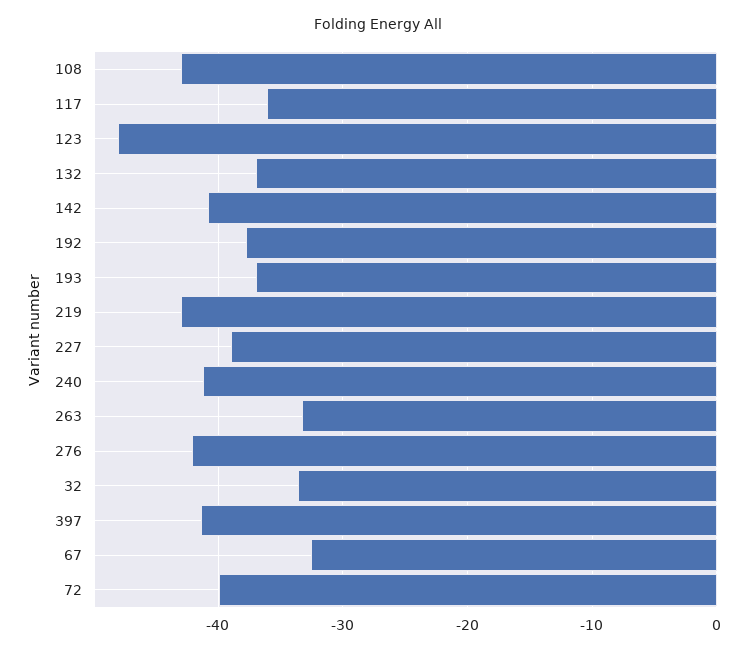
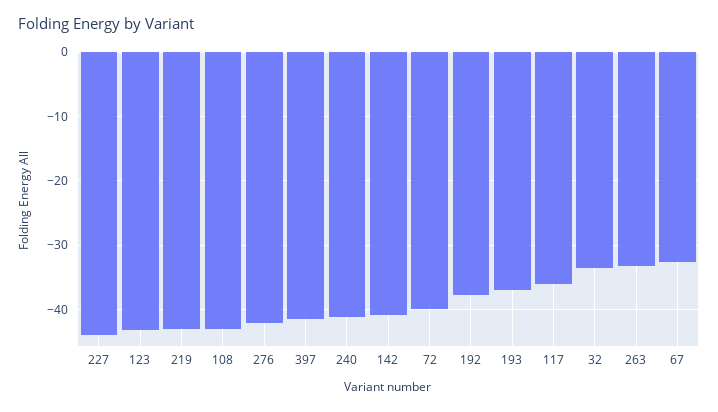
123: -48 -> -43
132: -37 -> none
227: -39 -> -44

